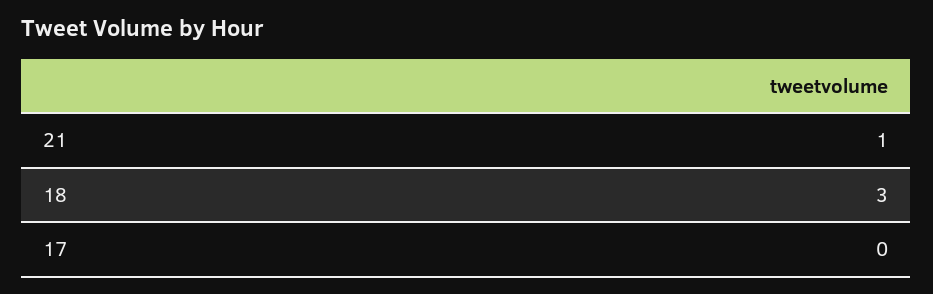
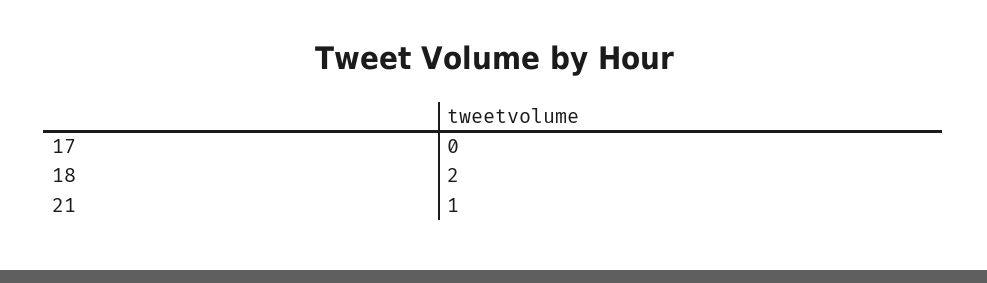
18: 3 -> 2

